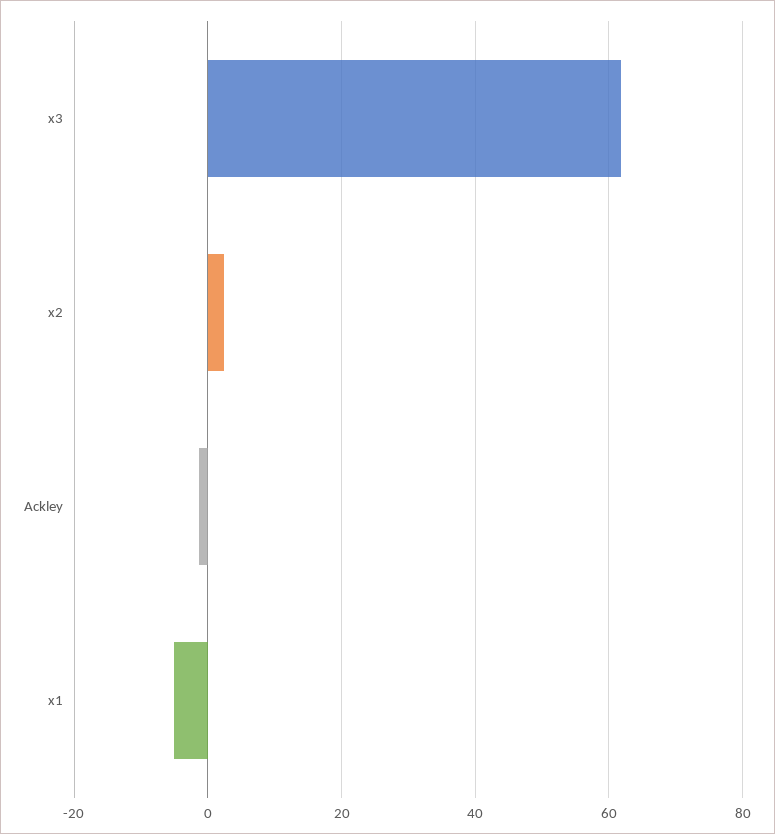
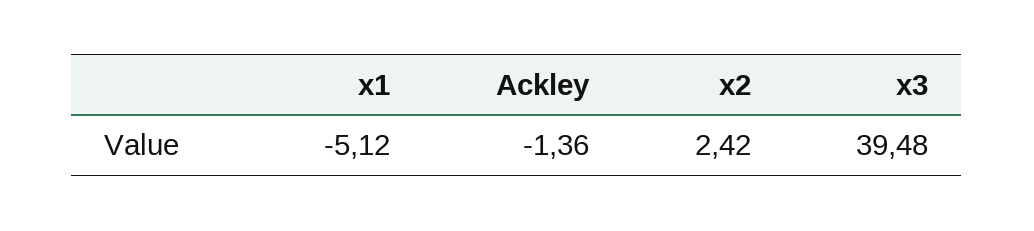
x3: 62 -> 39.48

